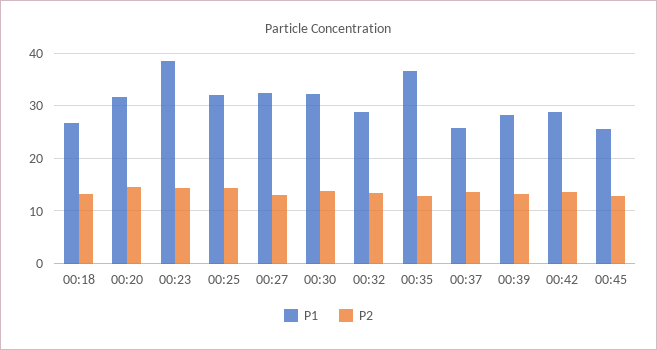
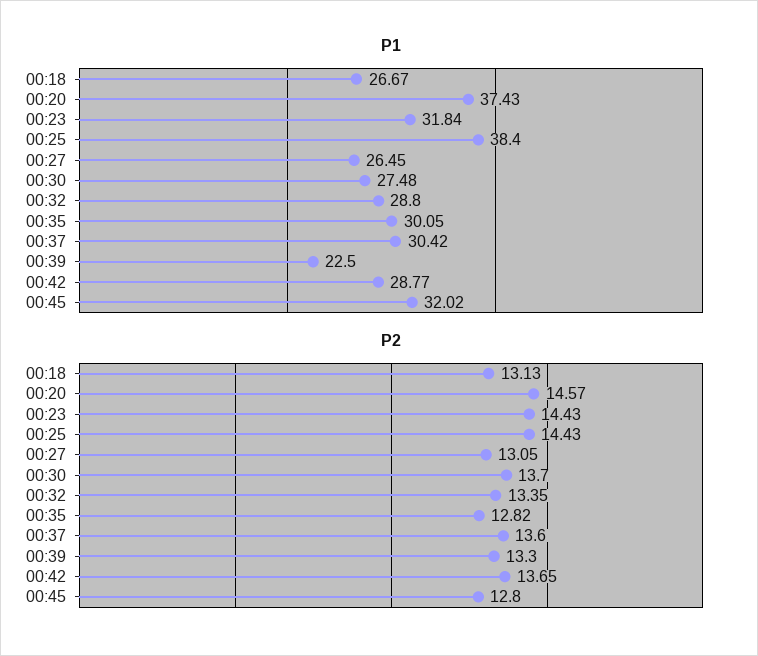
P1, 00:20: 32 -> 37.43
P1, 00:23: 38 -> 31.84
P1, 00:25: 32 -> 38.4
P1, 00:27: 32 -> 26.45
P1, 00:30: 32 -> 27.48
P1, 00:35: 36 -> 30.05
P1, 00:37: 26 -> 30.42
P1, 00:39: 28 -> 22.5
P1, 00:45: 26 -> 32.02

